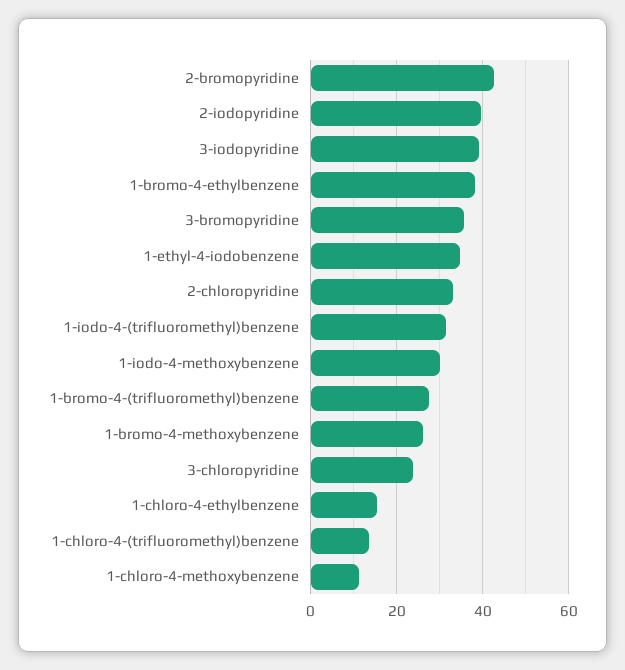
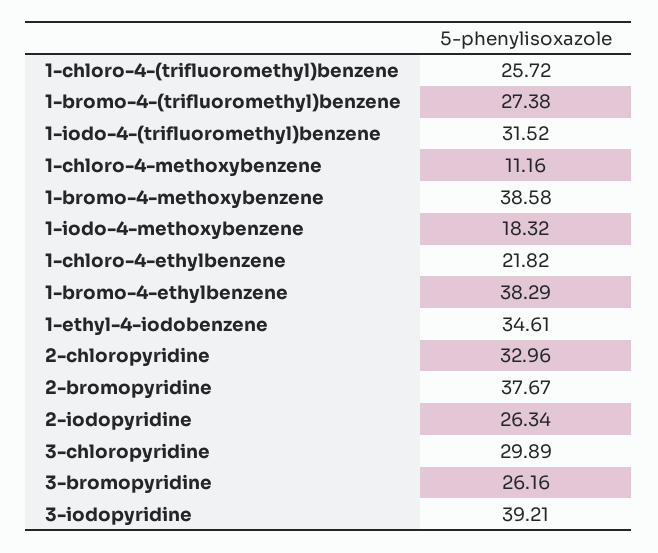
2-bromopyridine: 42 -> 37.67
2-iodopyridine: 40 -> 26.34
3-bromopyridine: 36 -> 26.16
1-iodo-4-methoxybenzene: 30 -> 18.32
1-bromo-4-methoxybenzene: 26 -> 38.58
3-chloropyridine: 24 -> 29.89
1-chloro-4-ethylbenzene: 16 -> 21.82
1-chloro-4-(trifluoromethyl)benzene: 14 -> 25.72

